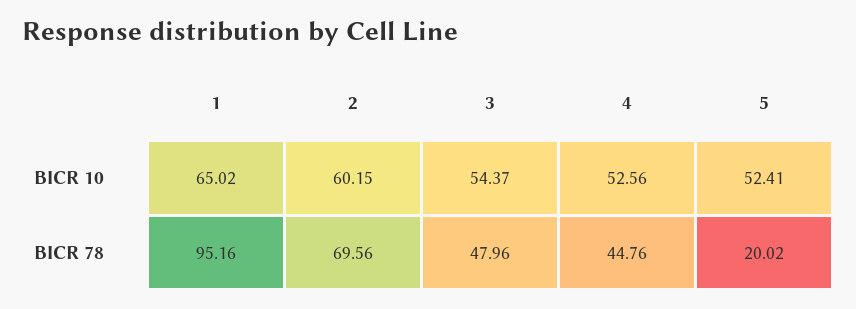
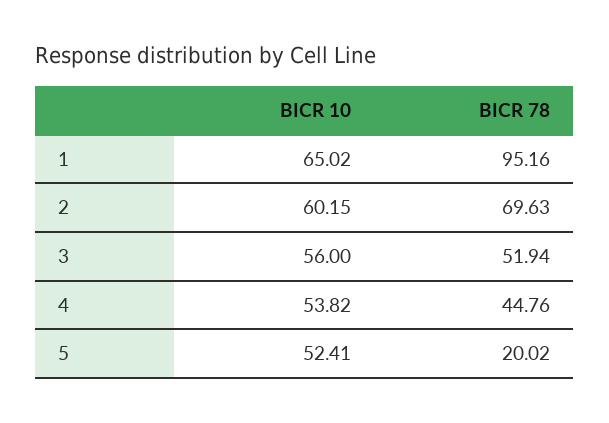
3, BICR 10: 54.37 -> 56
4, BICR 10: 52.56 -> 53.82
2, BICR 78: 69.56 -> 69.63
3, BICR 78: 47.96 -> 51.94

